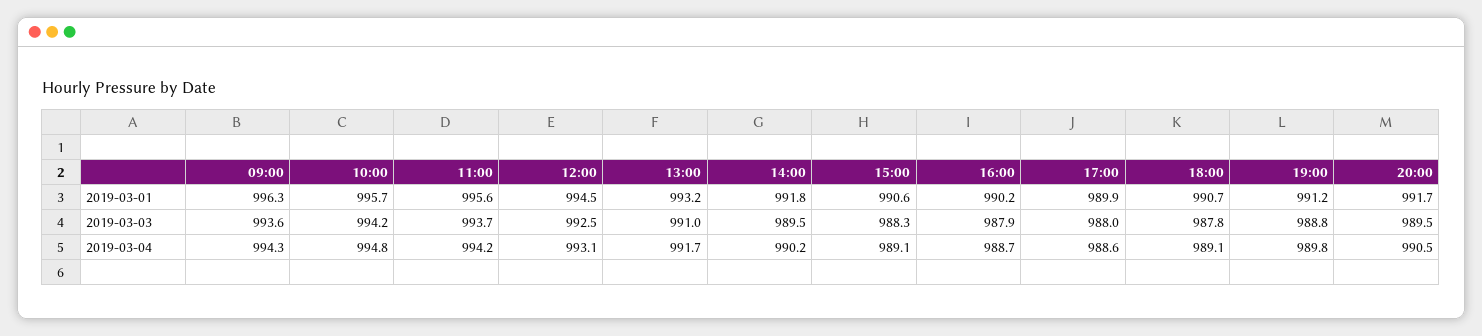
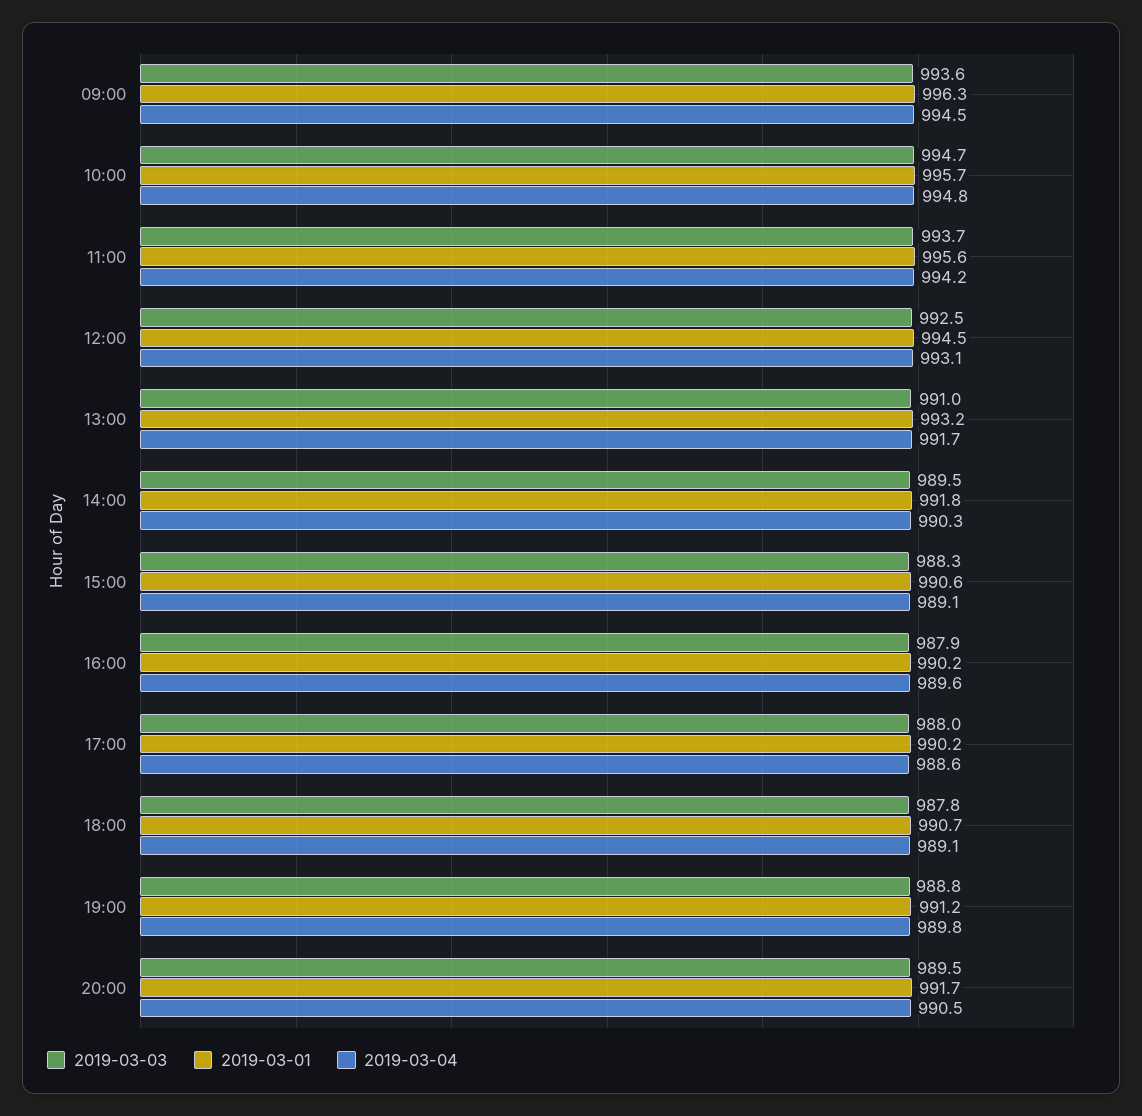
2019-03-01, 17:00: 989.9 -> 990.2
2019-03-03, 10:00: 994.2 -> 994.7
2019-03-04, 09:00: 994.3 -> 994.5
2019-03-04, 14:00: 990.2 -> 990.3
2019-03-04, 16:00: 988.7 -> 989.6

